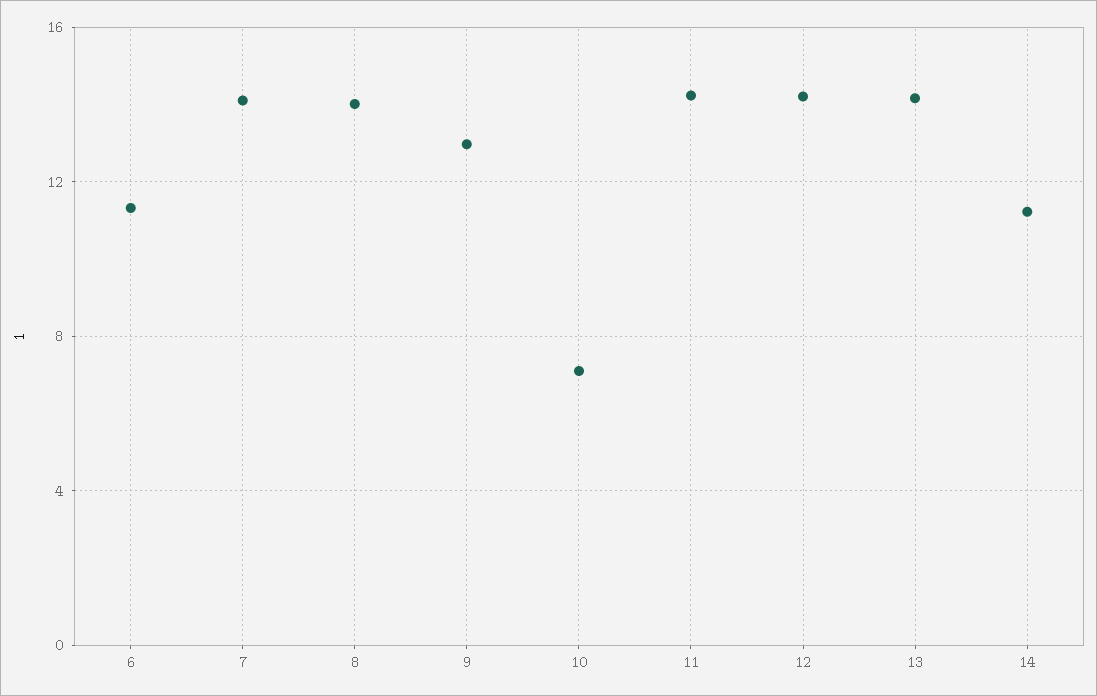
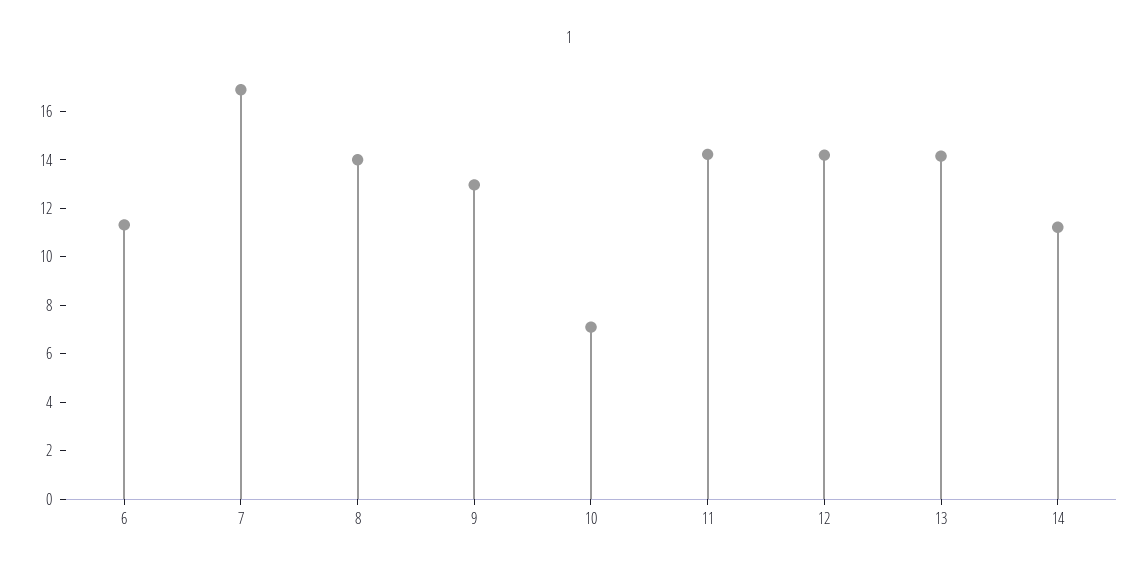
7: 14 -> 17

